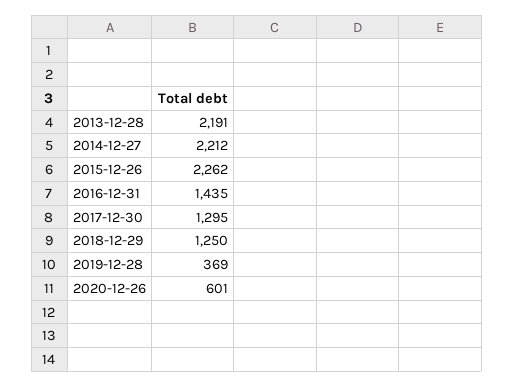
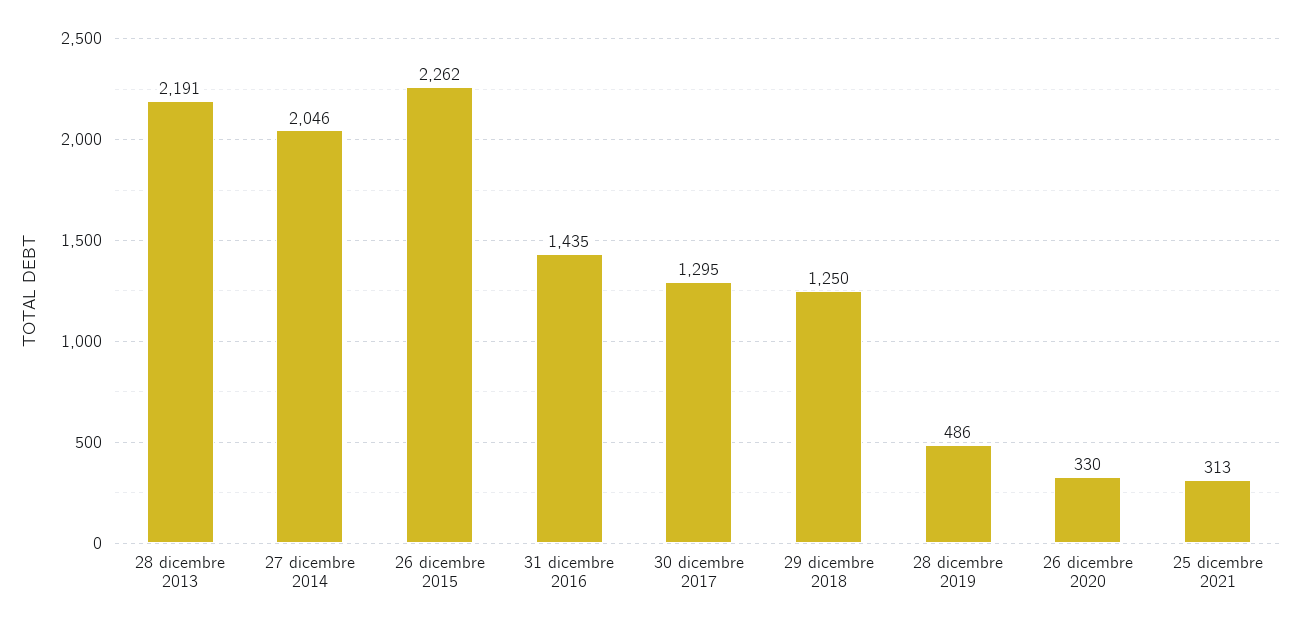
2014-12-27: 2212 -> 2046
2019-12-28: 369 -> 486
2020-12-26: 601 -> 330
25 dicembre 2021: none -> 313

